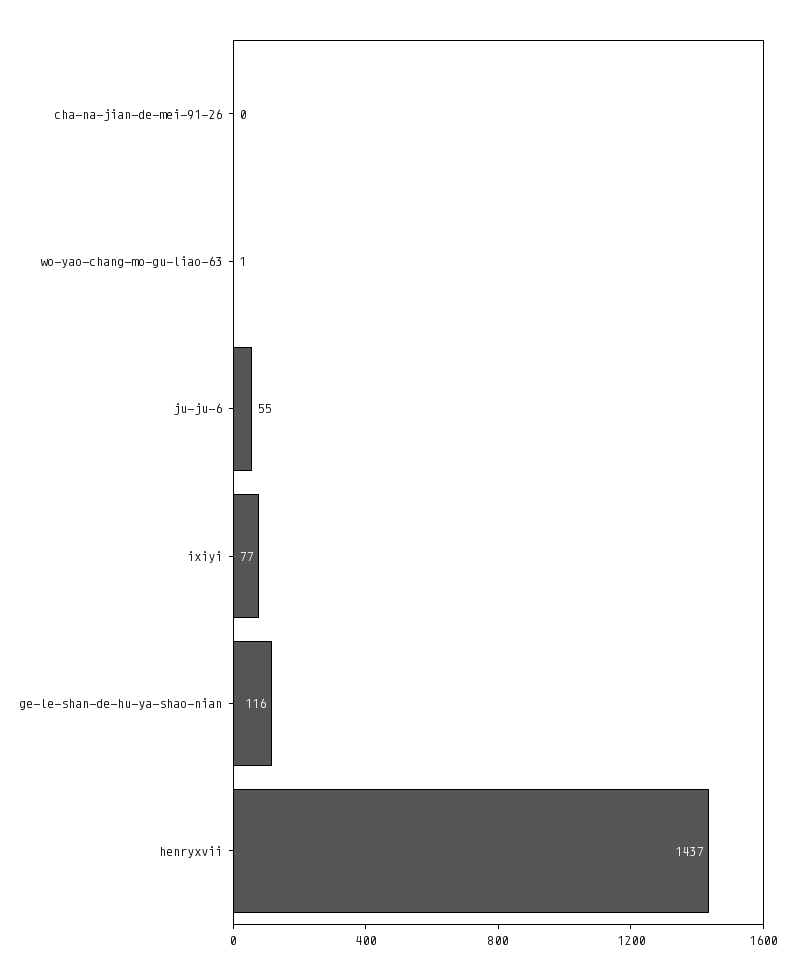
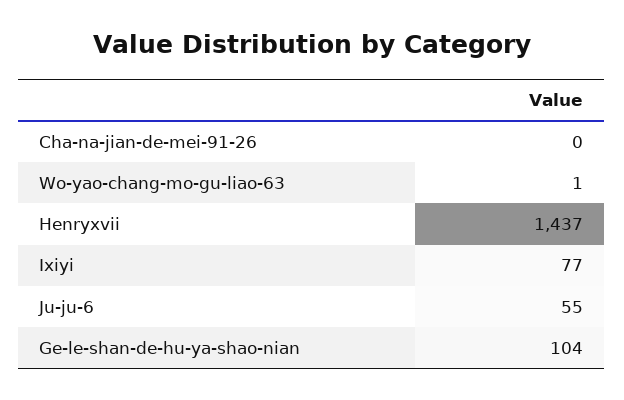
ge-le-shan-de-hu-ya-shao-nian: 116 -> 104

